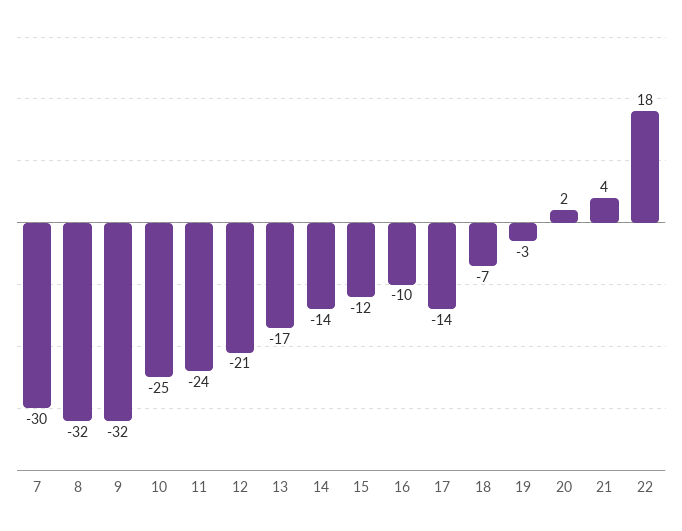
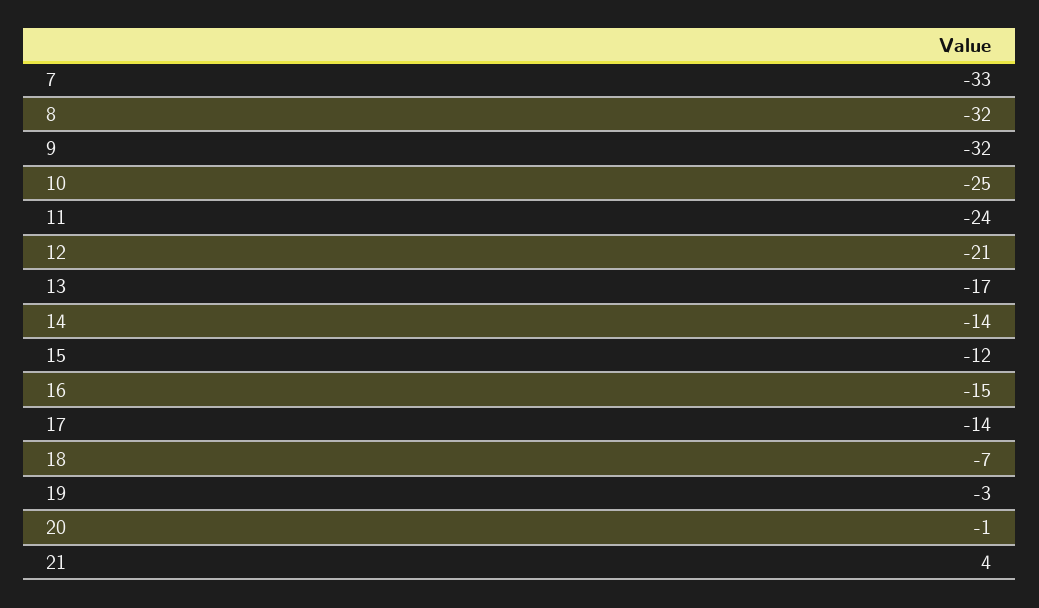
7: -30 -> -33
16: -10 -> -15
20: 2 -> -1
22: 18 -> none

